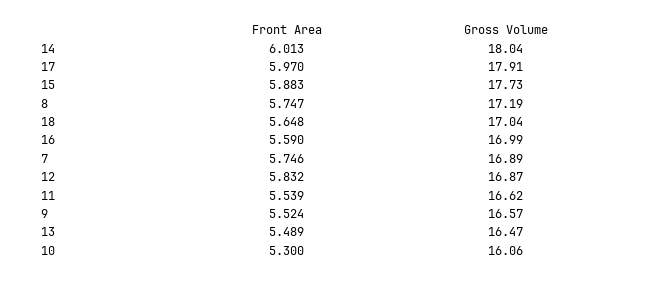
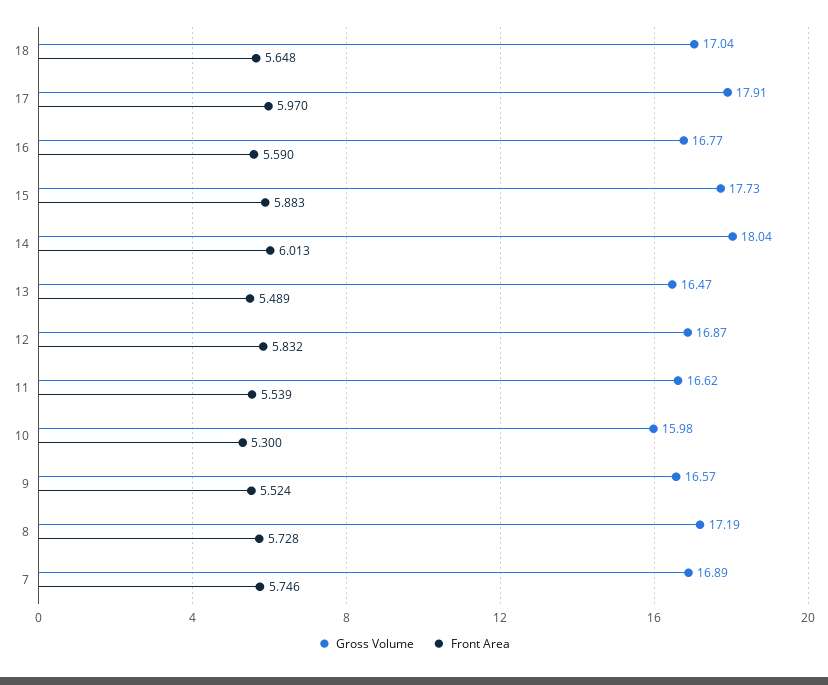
Front Area, 8: 5.747 -> 5.728
Gross Volume, 16: 16.99 -> 16.77
Gross Volume, 10: 16.06 -> 15.98

